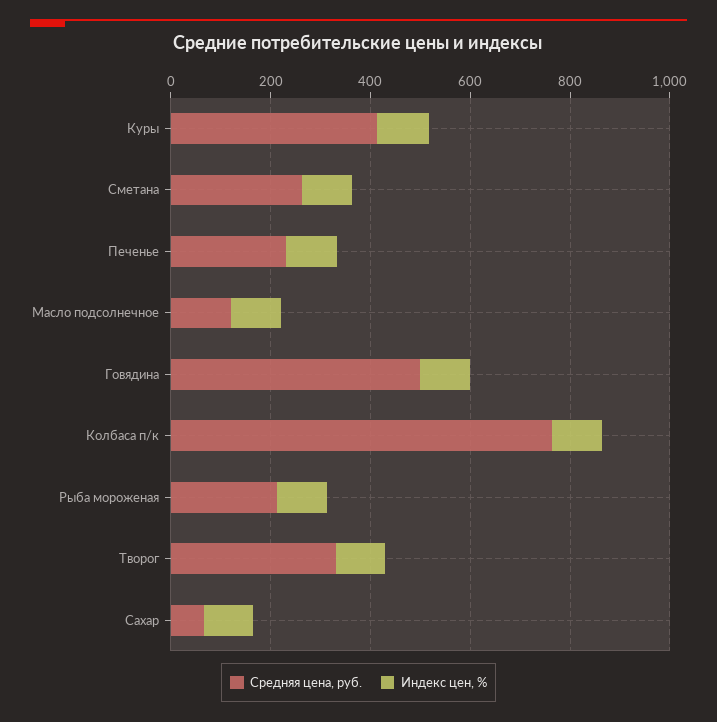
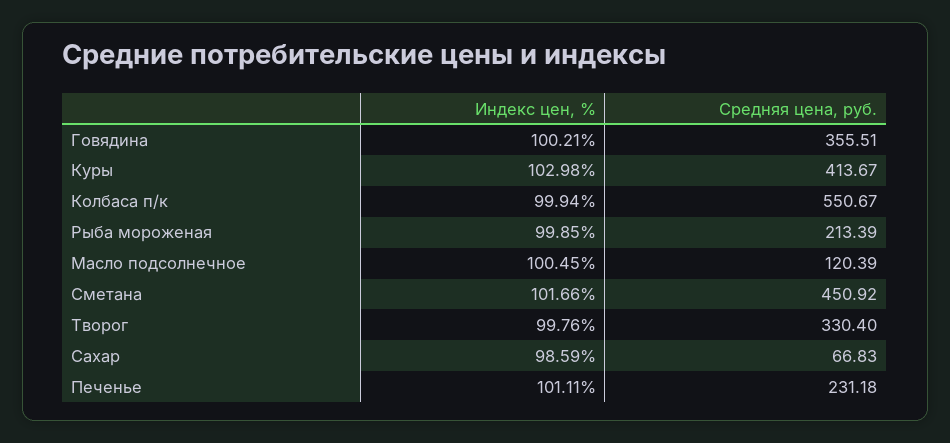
Средняя цена, руб., Сметана: 250 -> 450.92
Средняя цена, руб., Говядина: 500 -> 355.51
Средняя цена, руб., Колбаса п/к: 750 -> 550.67

